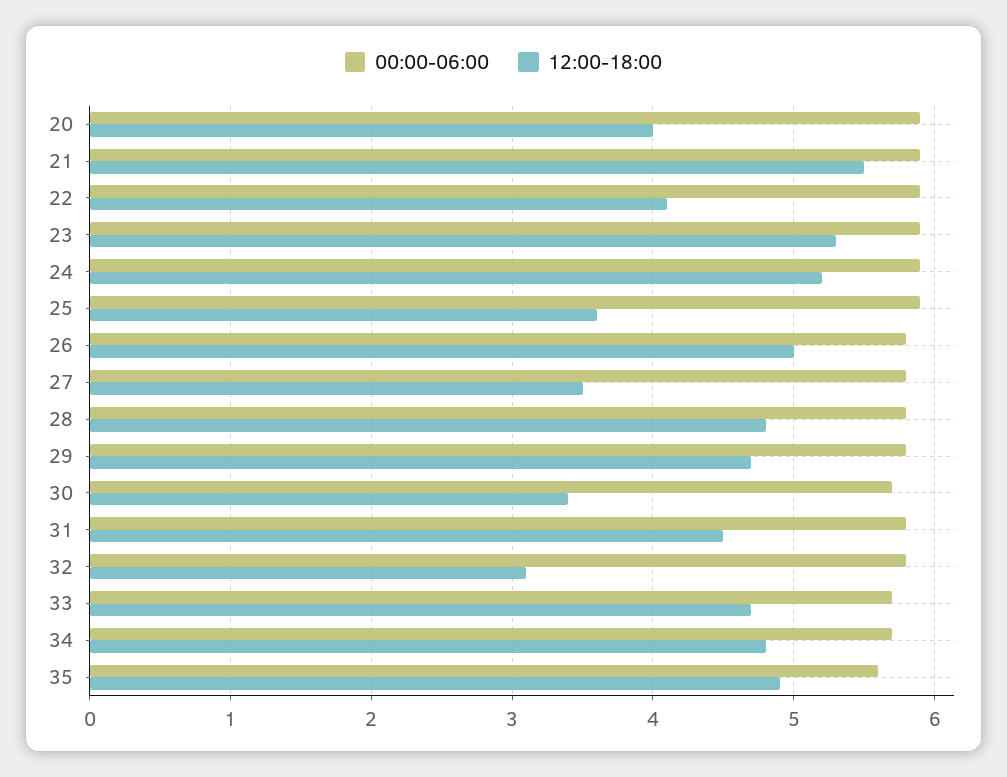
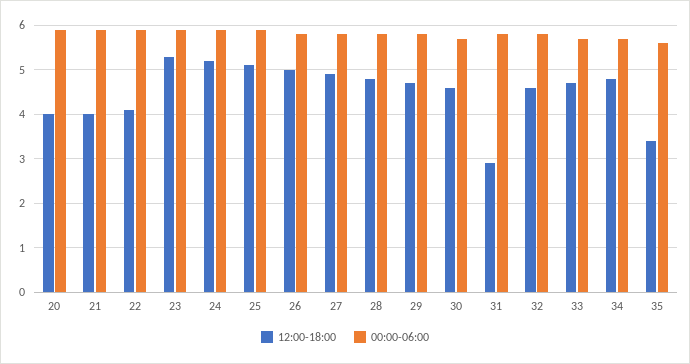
12:00-18:00, 21: 5.5 -> 4
12:00-18:00, 25: 3.6 -> 5
12:00-18:00, 27: 3.5 -> 5
12:00-18:00, 30: 3.4 -> 4.5
12:00-18:00, 31: 4.5 -> 3
12:00-18:00, 32: 3.1 -> 4.5
12:00-18:00, 35: 4.9 -> 3.5

